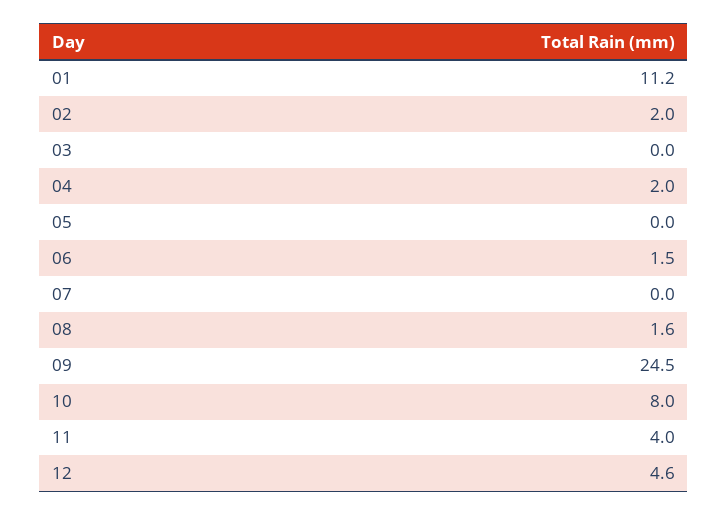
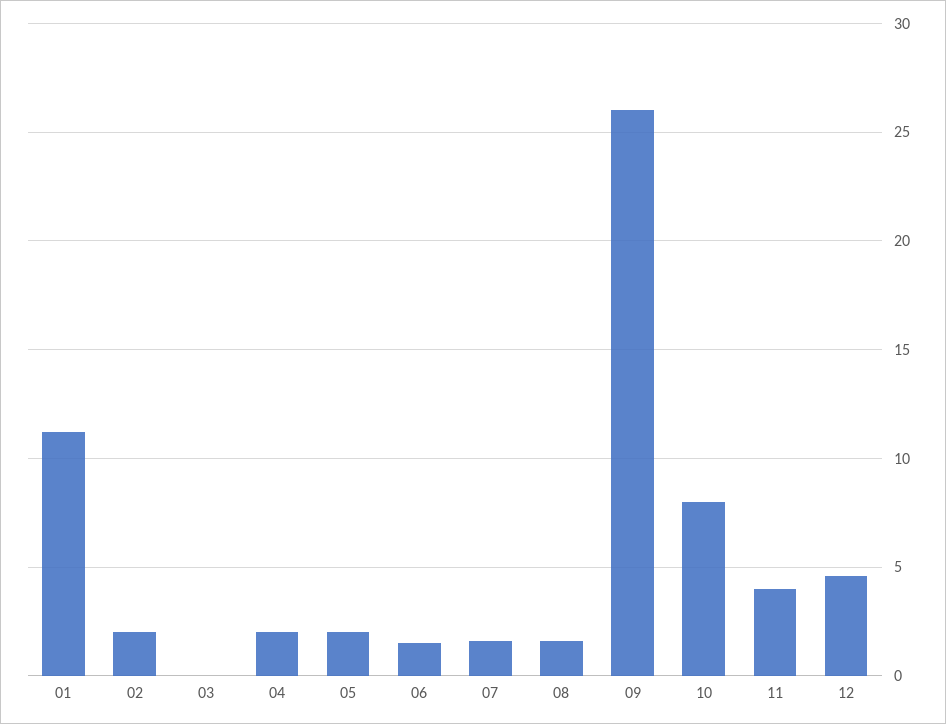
05: 0 -> 2
07: 0 -> 1.5
09: 24.5 -> 26

